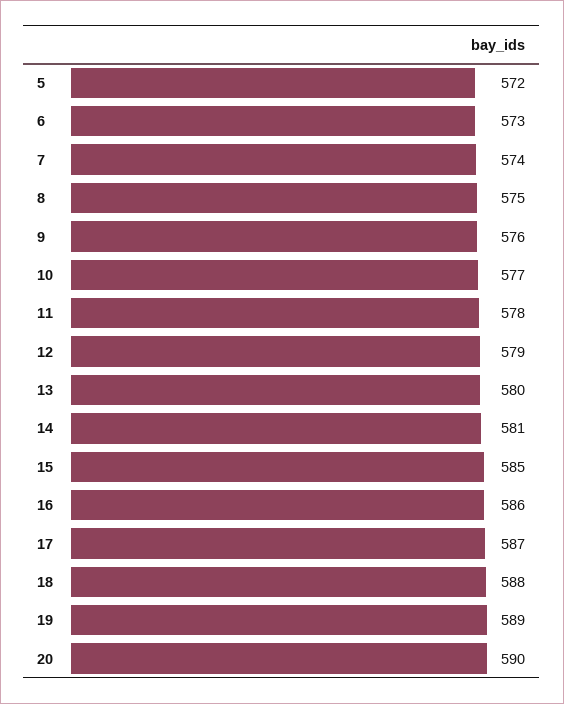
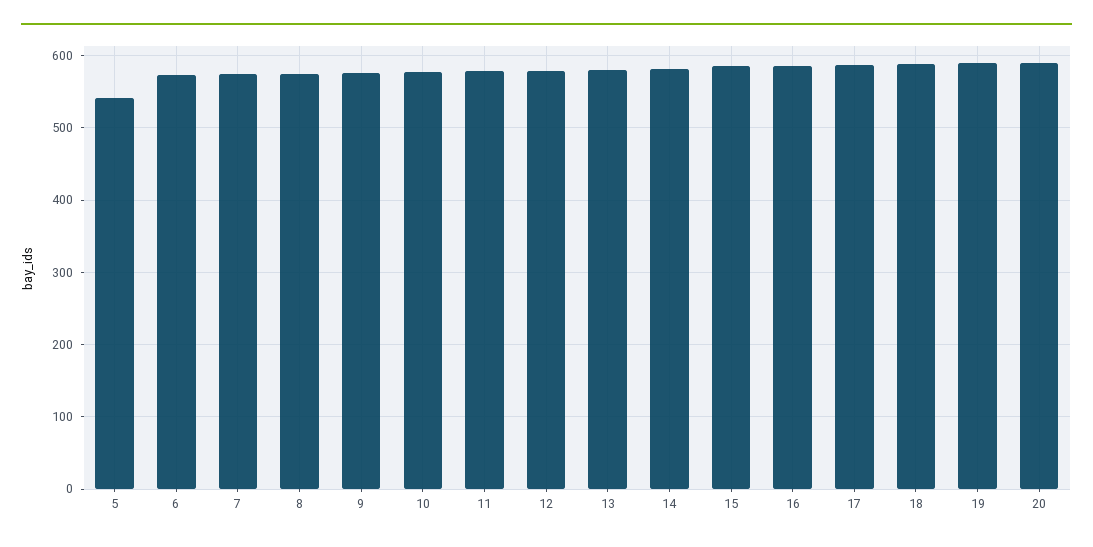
5: 572 -> 540

